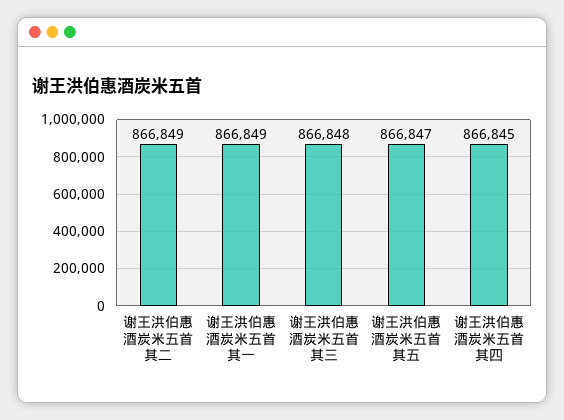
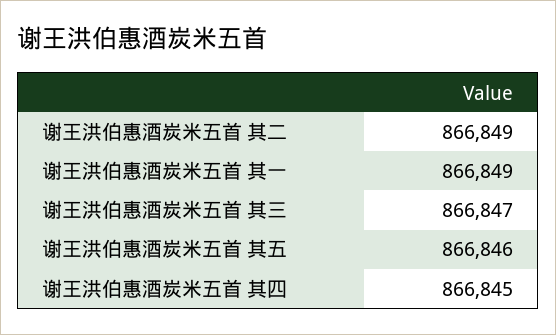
谢王洪伯惠酒炭米五首 其三: 866848 -> 866847
谢王洪伯惠酒炭米五首 其五: 866847 -> 866846

